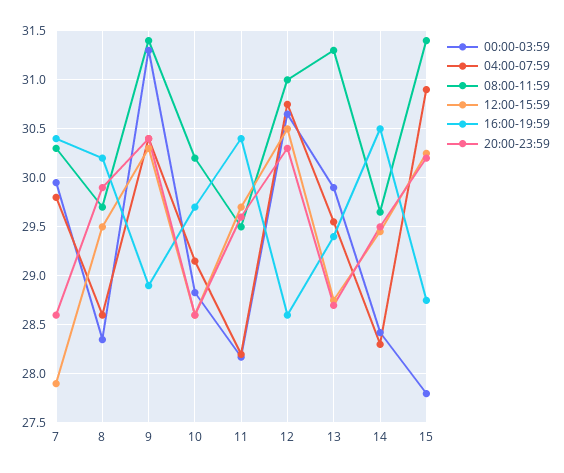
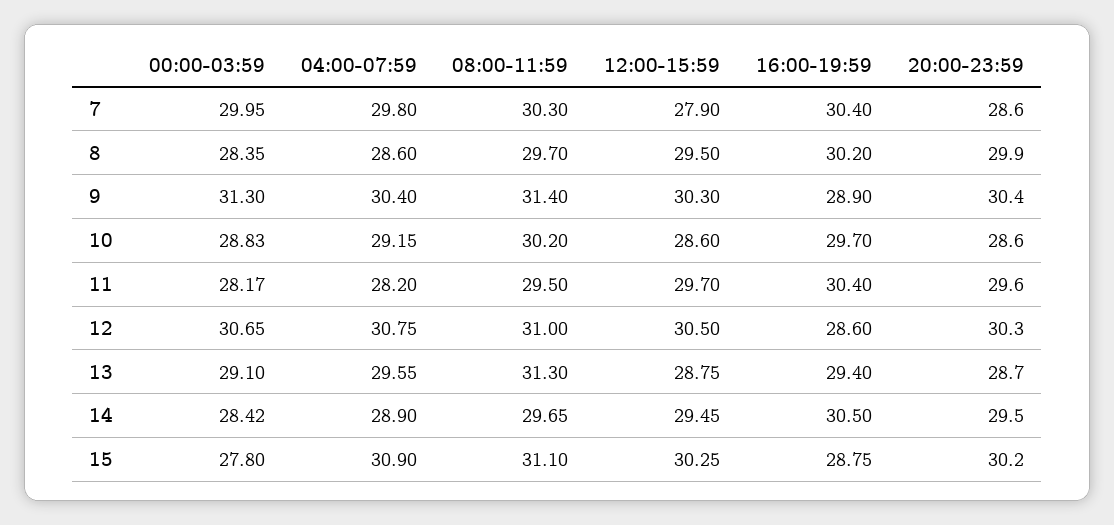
00:00-03:59, 13: 29.9 -> 29.1
04:00-07:59, 14: 28.3 -> 28.9
08:00-11:59, 15: 31.4 -> 31.1

